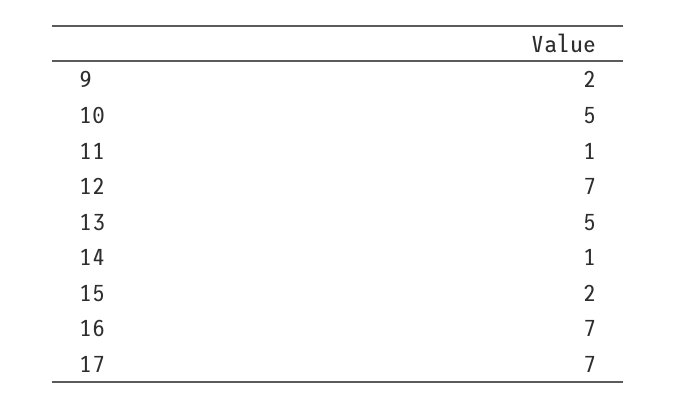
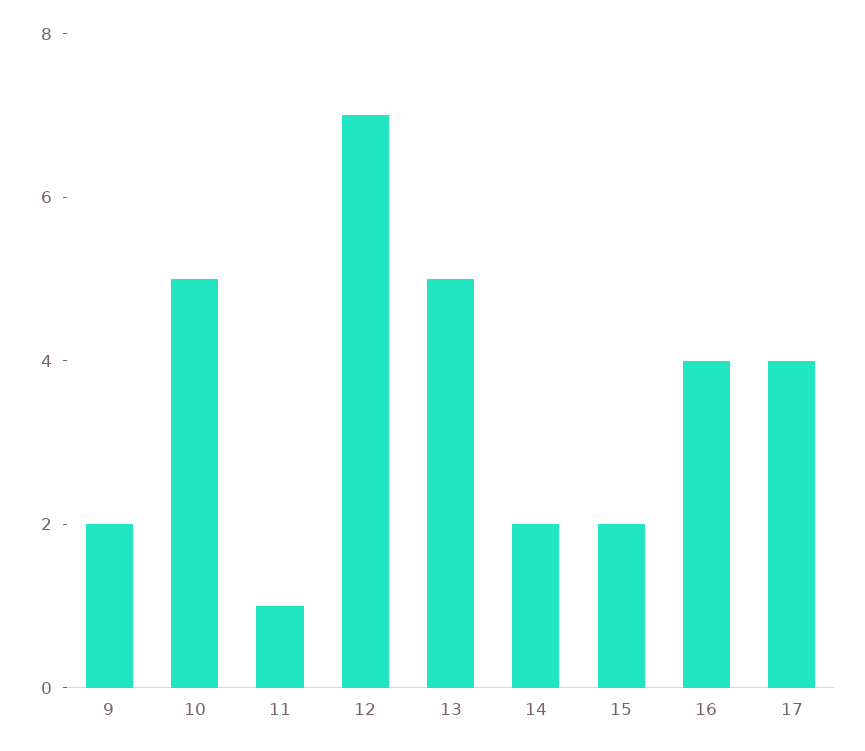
14: 1 -> 2
16: 7 -> 4
17: 7 -> 4

